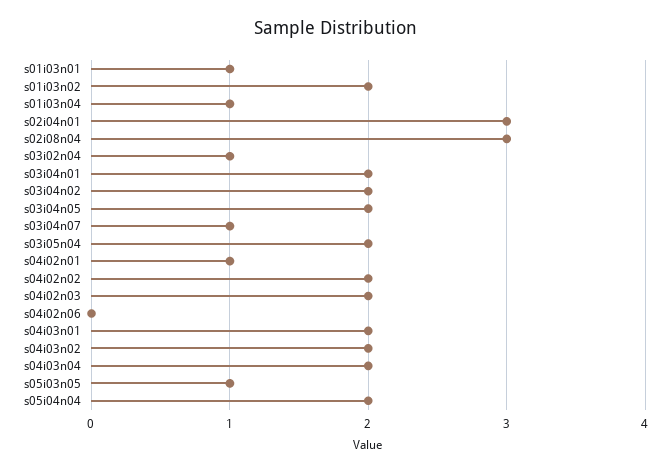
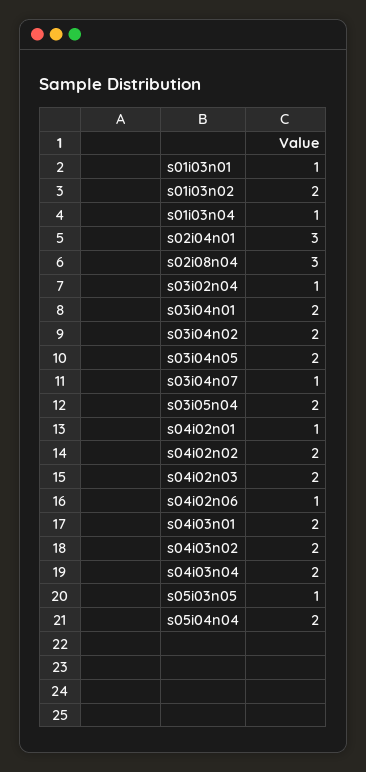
s04i02n06: 0 -> 1

